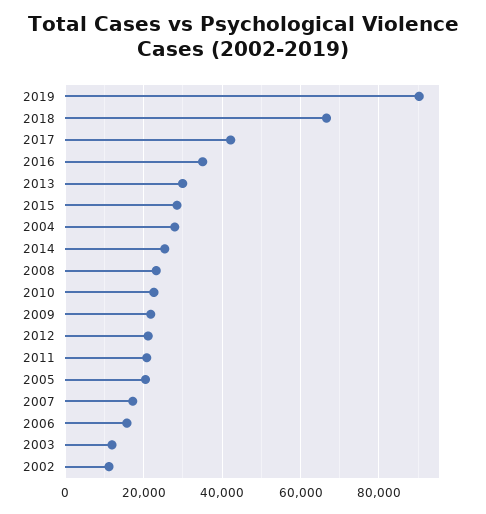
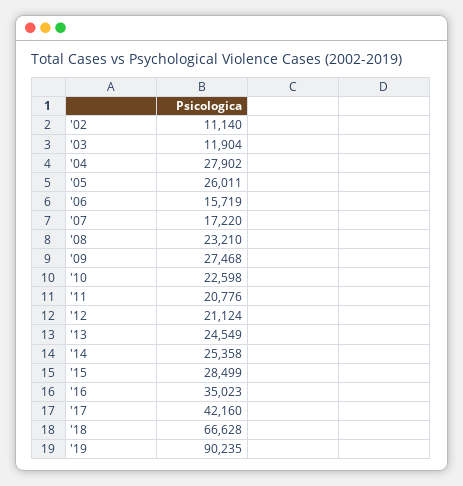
2013: 30000 -> 24549
2009: 22000 -> 27468
2005: 20000 -> 26011

